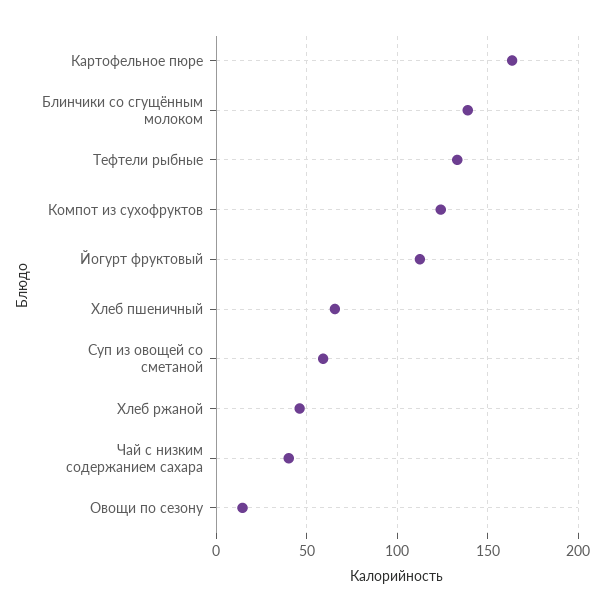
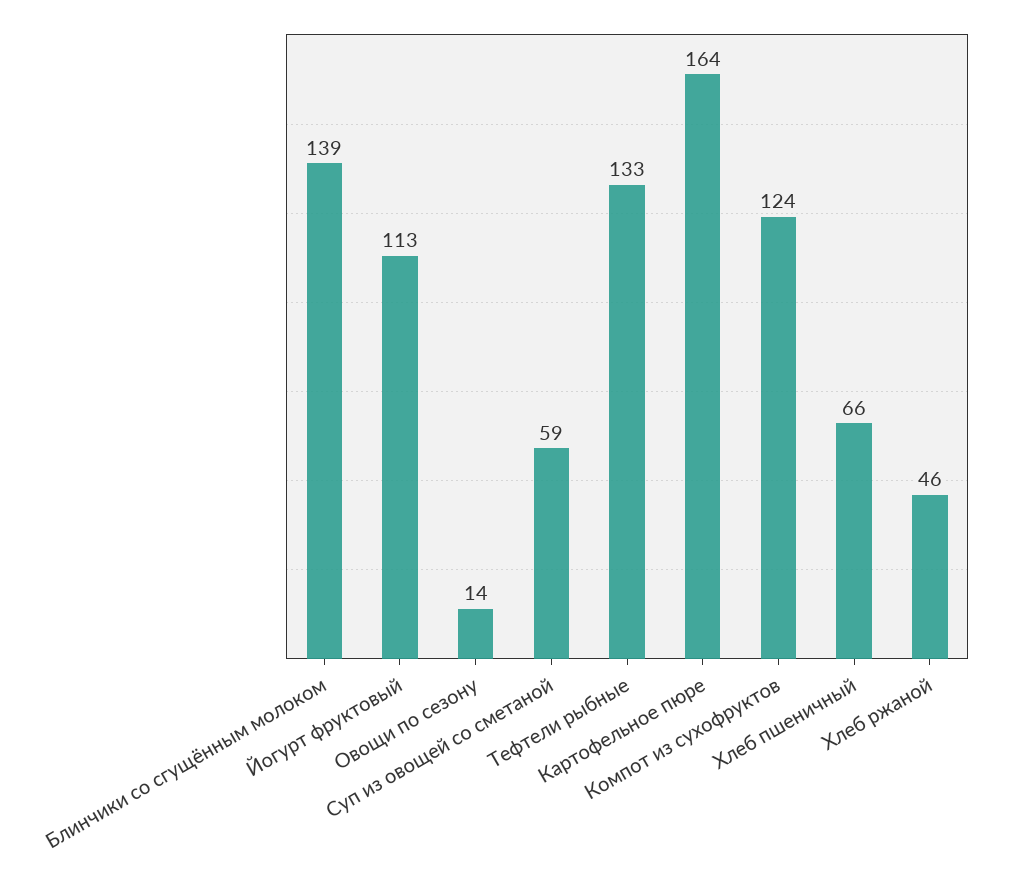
Чай с низким содержанием сахара: 40 -> none

